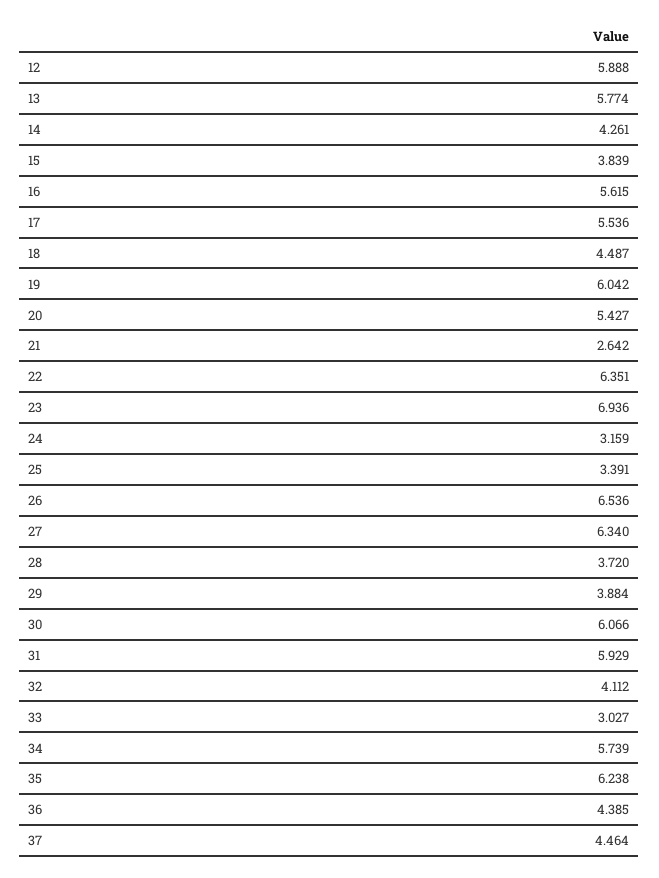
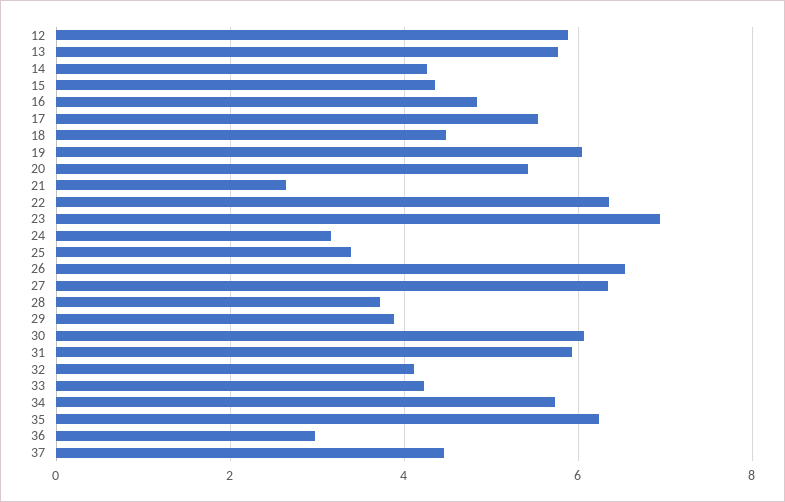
15: 3.839 -> 4.4
16: 5.615 -> 4.8
33: 3.027 -> 4.2
36: 4.385 -> 3

